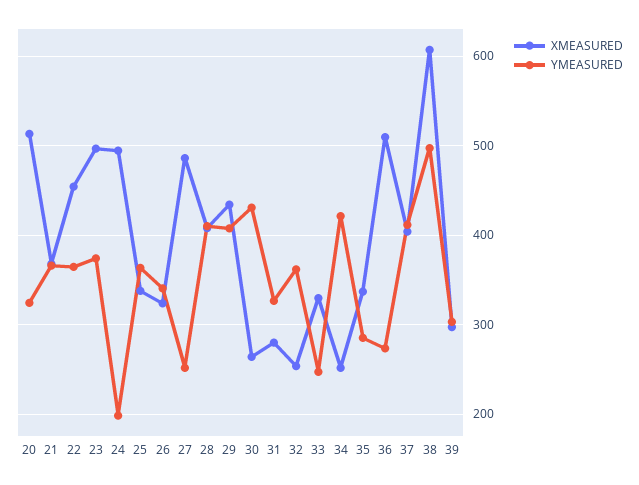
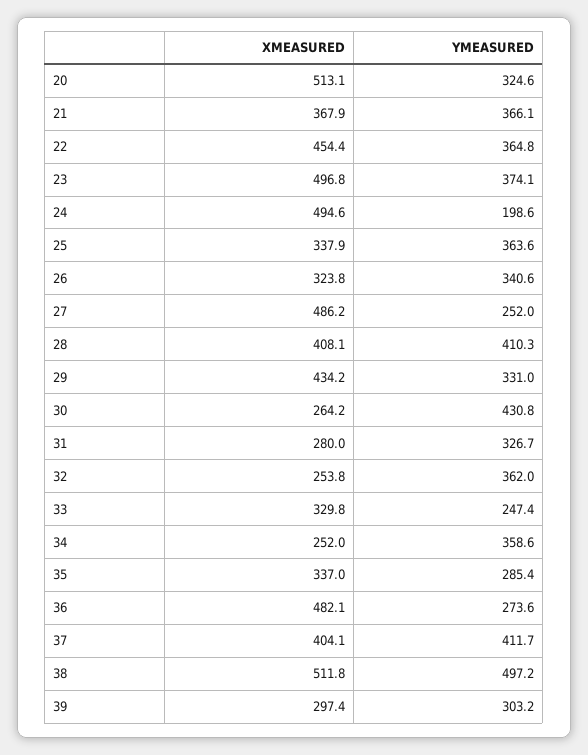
YMEASURED, 29: 410 -> 331
YMEASURED, 34: 420 -> 358.6
XMEASURED, 36: 510 -> 482.1
XMEASURED, 38: 610 -> 511.8

